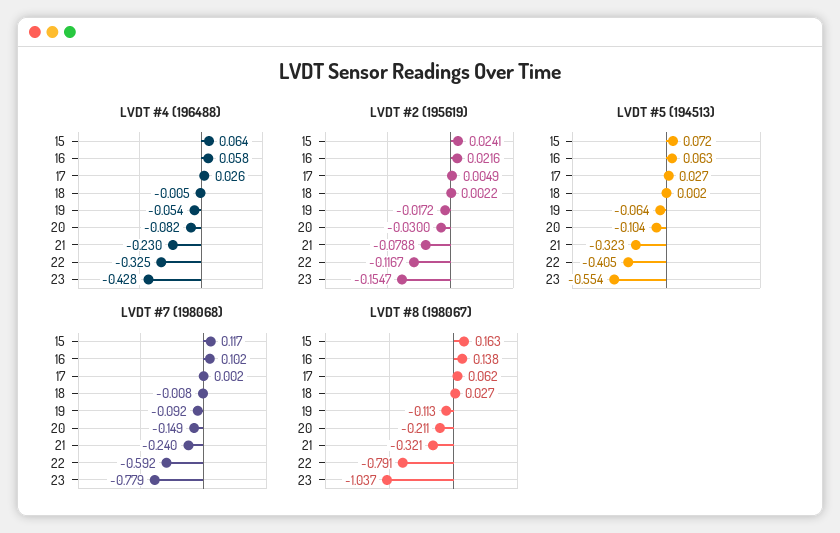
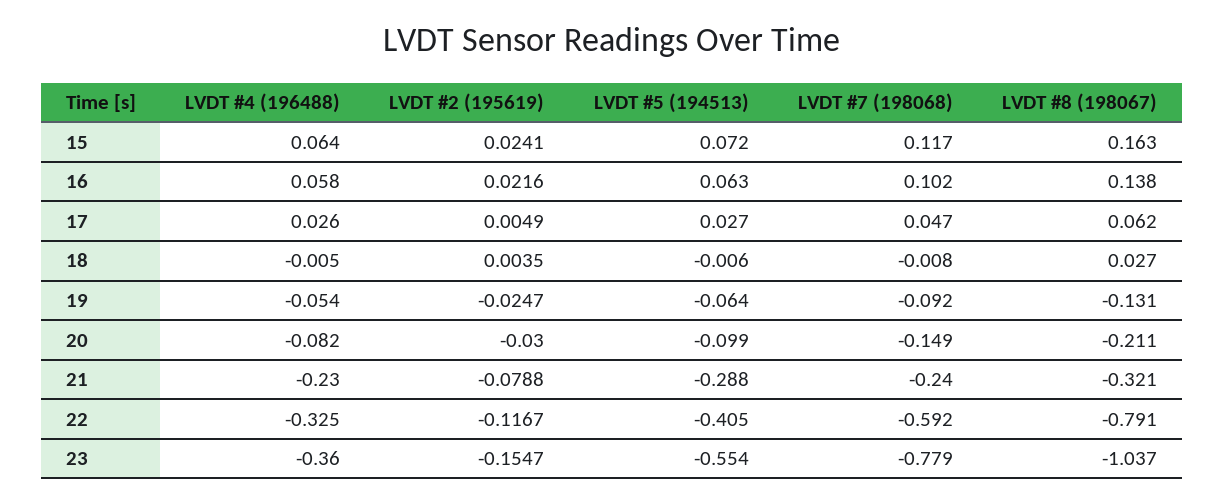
LVDT #4 (196488), 23: -0.428 -> -0.36
LVDT #2 (195619), 18: 0.0022 -> 0.0035
LVDT #2 (195619), 19: -0.0172 -> -0.0247
LVDT #5 (194513), 18: 0.002 -> -0.006
LVDT #5 (194513), 20: -0.104 -> -0.099
LVDT #5 (194513), 21: -0.323 -> -0.288
LVDT #7 (198068), 17: 0.002 -> 0.047
LVDT #8 (198067), 19: -0.113 -> -0.131

